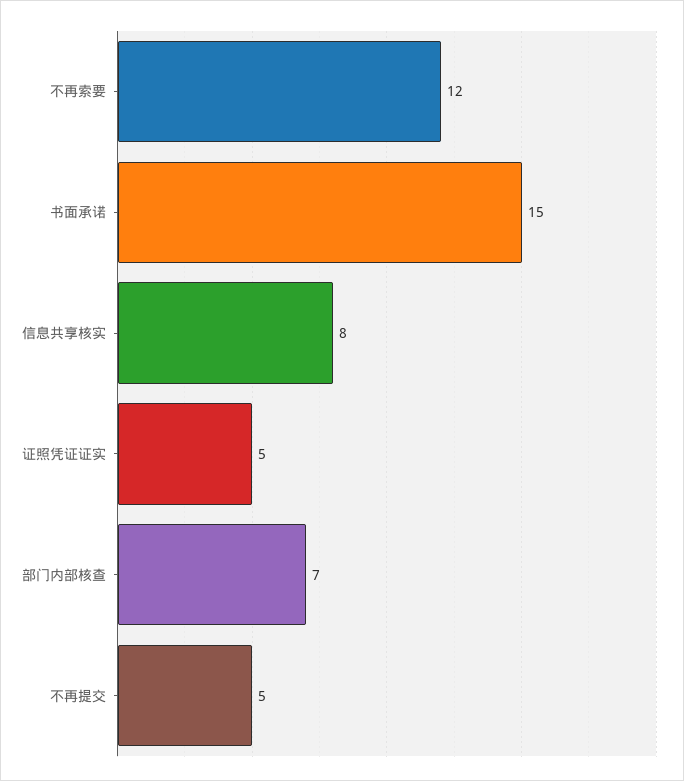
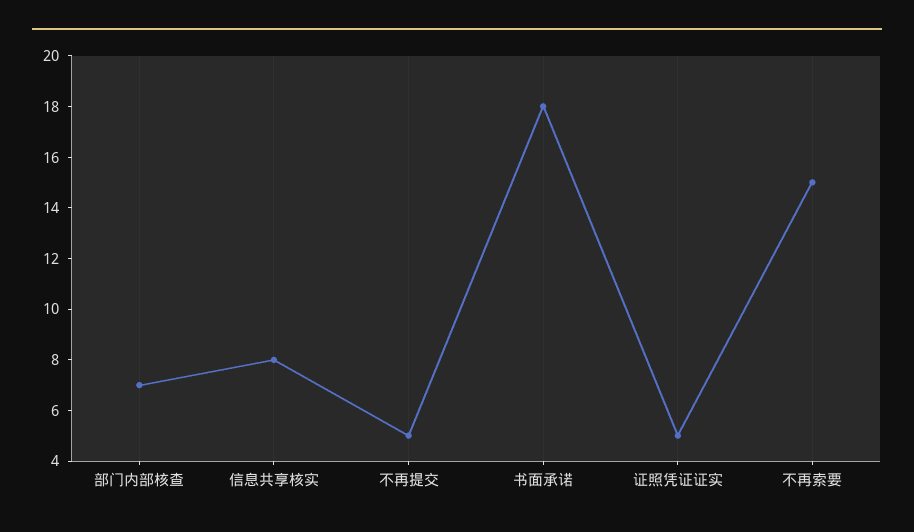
不再索要: 12 -> 15
书面承诺: 15 -> 18

